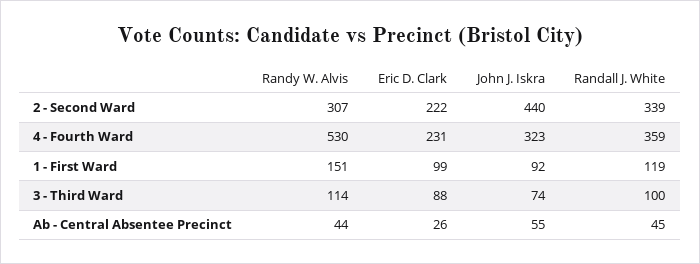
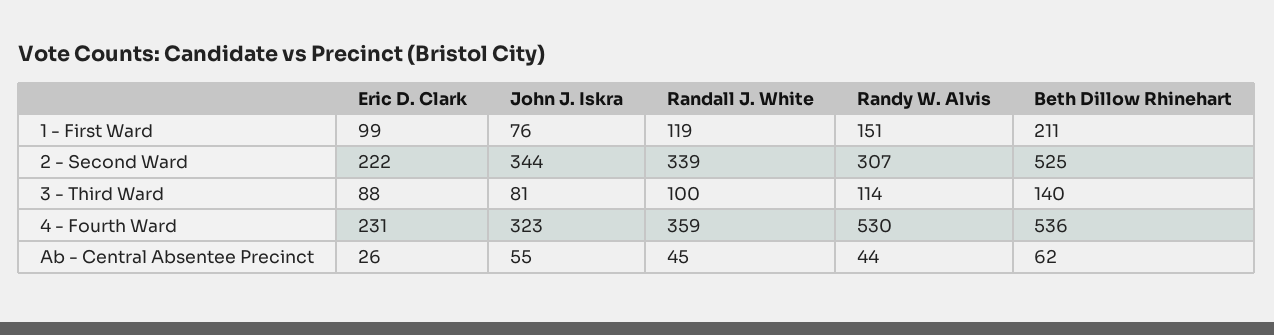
John J. Iskra, 2 - Second Ward: 440 -> 344
John J. Iskra, 1 - First Ward: 92 -> 76
John J. Iskra, 3 - Third Ward: 74 -> 81
Beth Dillow Rhinehart, 1 - First Ward: none -> 211
Beth Dillow Rhinehart, 2 - Second Ward: none -> 525
Beth Dillow Rhinehart, 3 - Third Ward: none -> 140
Beth Dillow Rhinehart, 4 - Fourth Ward: none -> 536
Beth Dillow Rhinehart, Ab - Central Absentee Precinct: none -> 62

